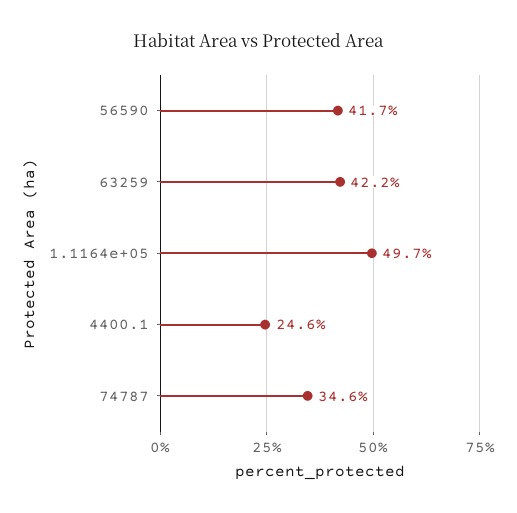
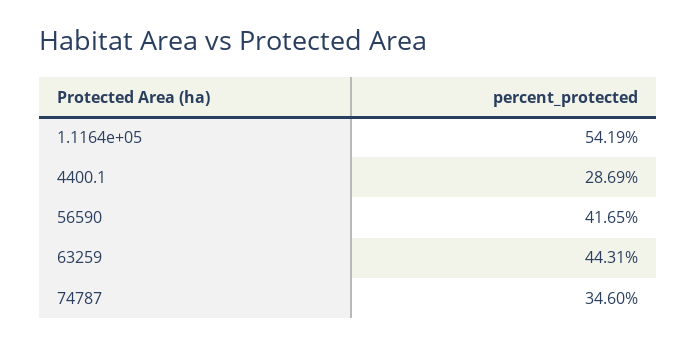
63259: 42.2 -> 44.31
1.1164e+05: 49.7 -> 54.19
4400.1: 24.6 -> 28.69

